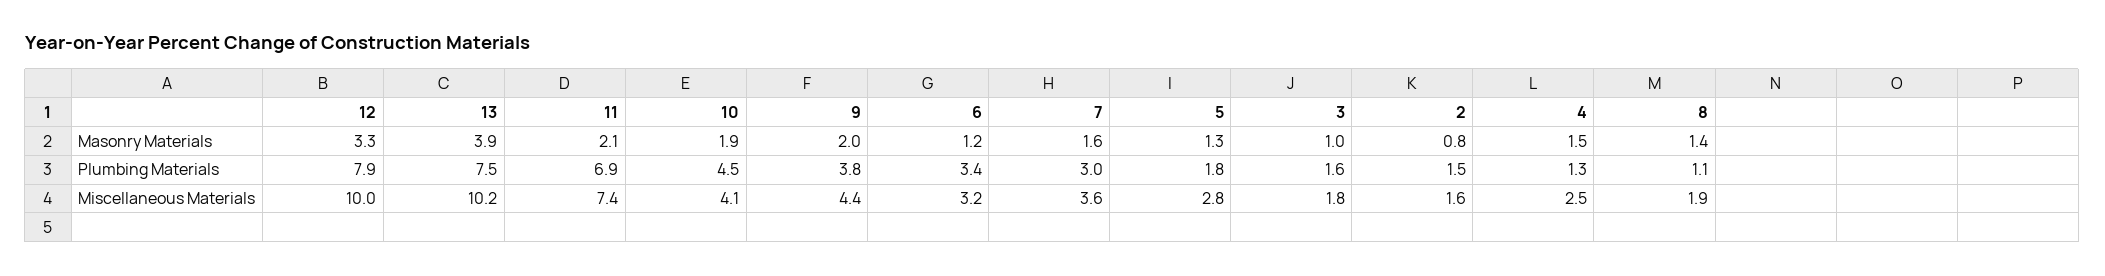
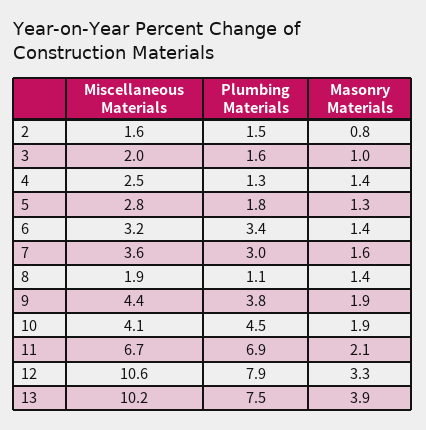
9, Masonry Materials: 2 -> 1.9
6, Masonry Materials: 1.2 -> 1.4
4, Masonry Materials: 1.5 -> 1.4
12, Miscellaneous Materials: 10 -> 10.6
11, Miscellaneous Materials: 7.4 -> 6.7
3, Miscellaneous Materials: 1.8 -> 2

